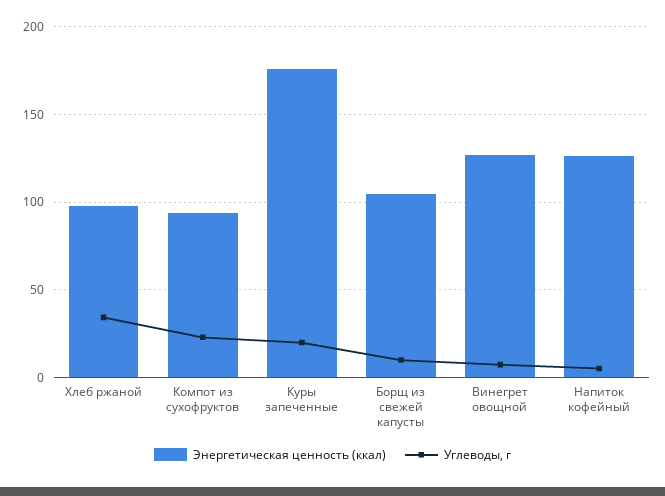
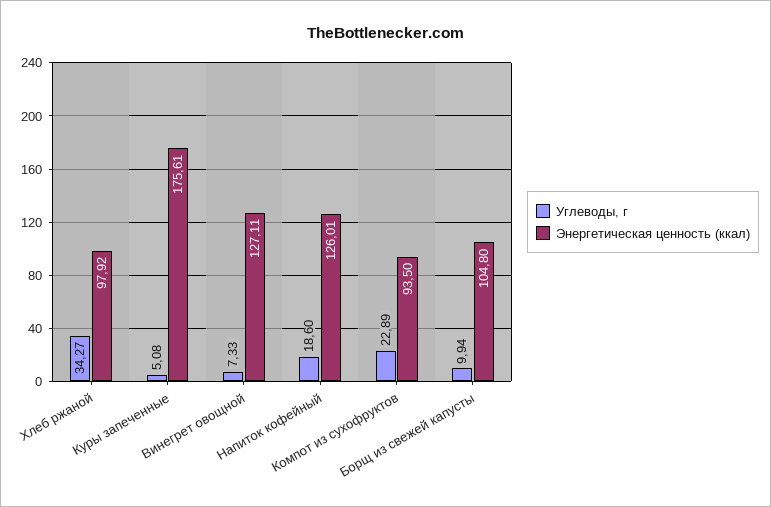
Углеводы, г, Куры запеченные: 20 -> 5.08
Углеводы, г, Напиток кофейный: 5 -> 18.6

